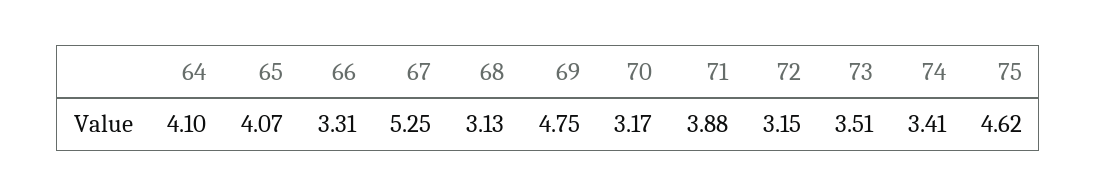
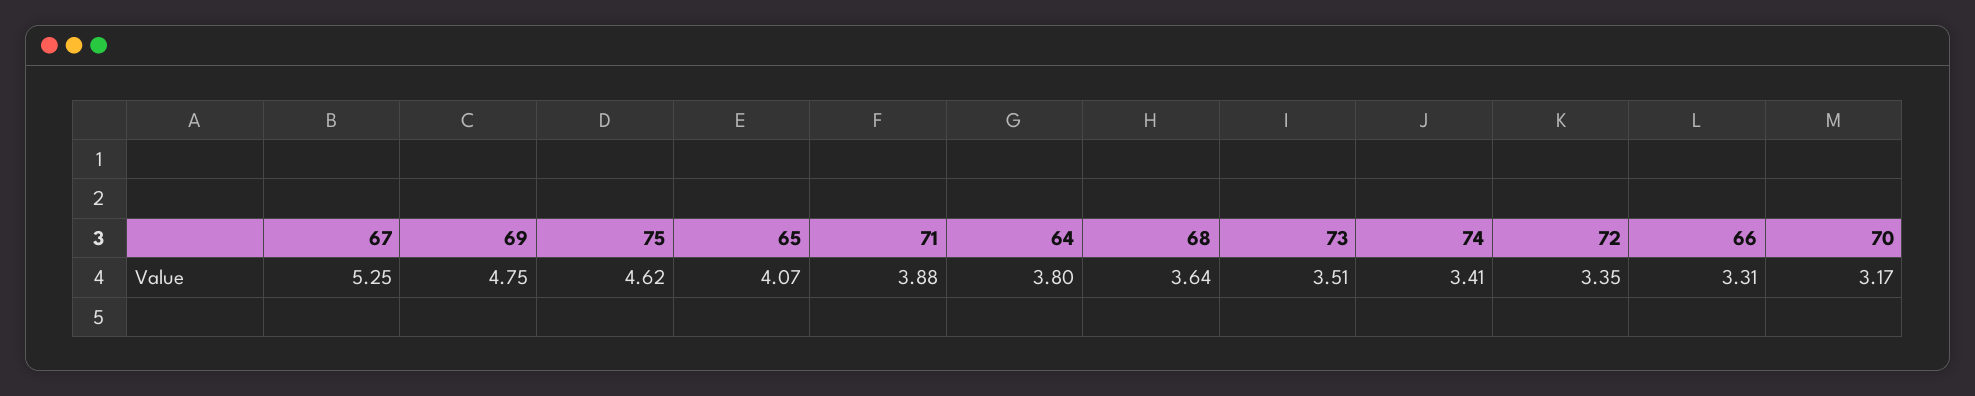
64: 4.1 -> 3.8
68: 3.13 -> 3.64
72: 3.15 -> 3.35

